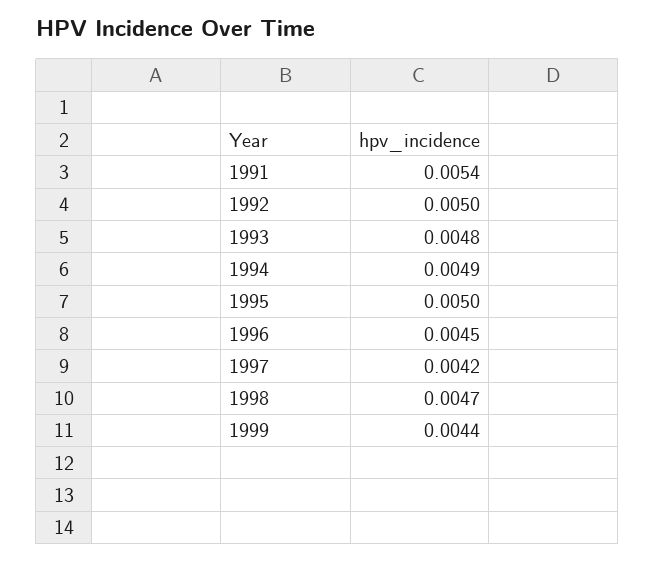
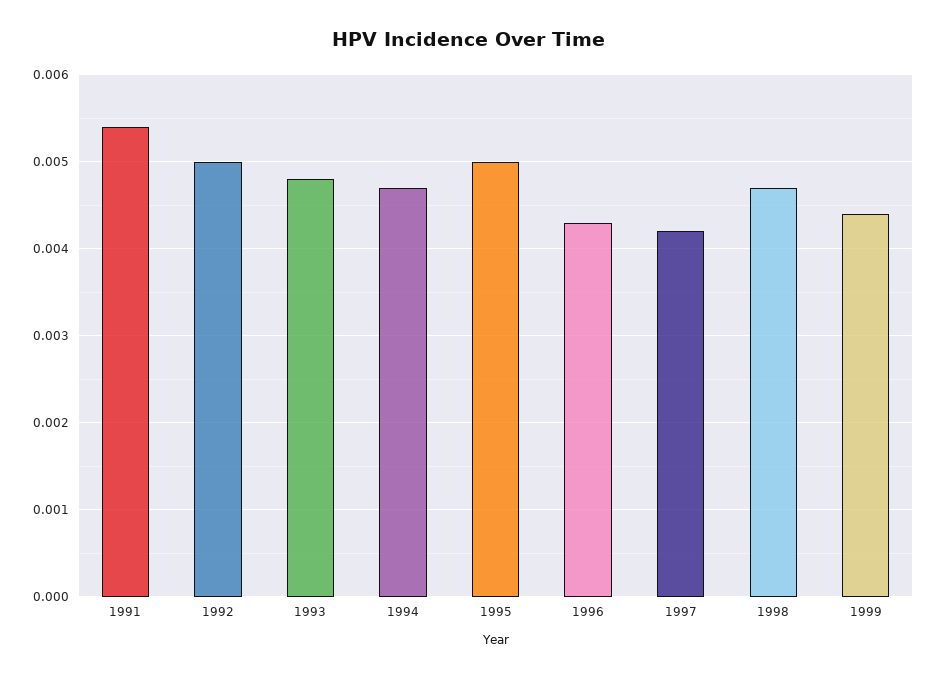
1994: 0.0049 -> 0.0047
1996: 0.0045 -> 0.0043

